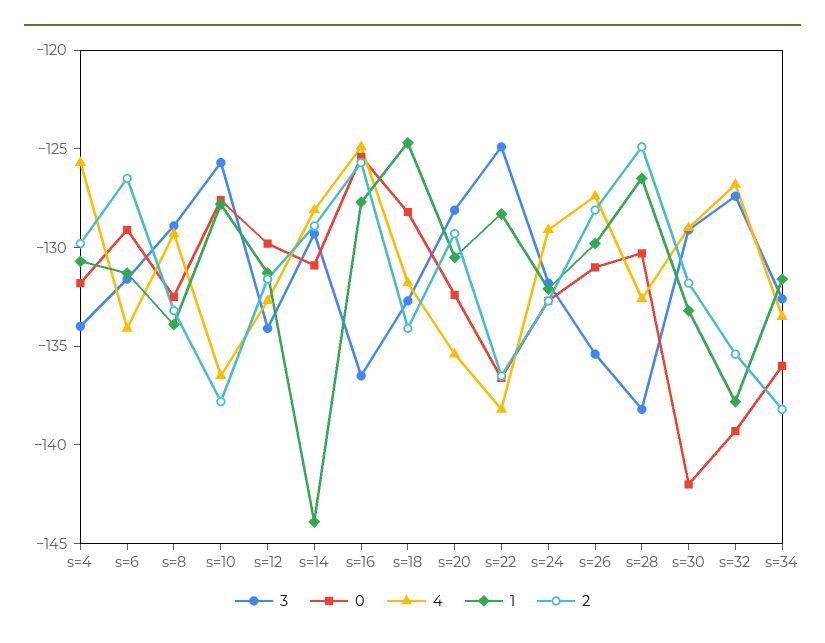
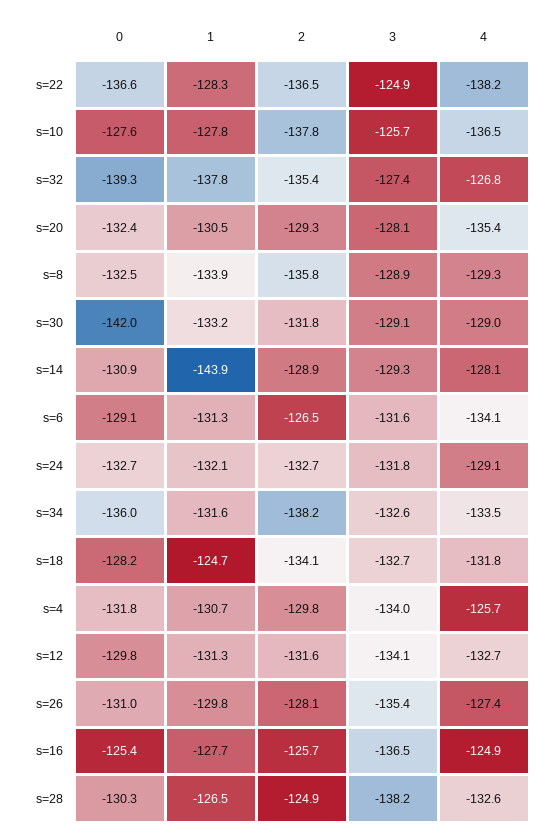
2, s=8: -133 -> -135.8

